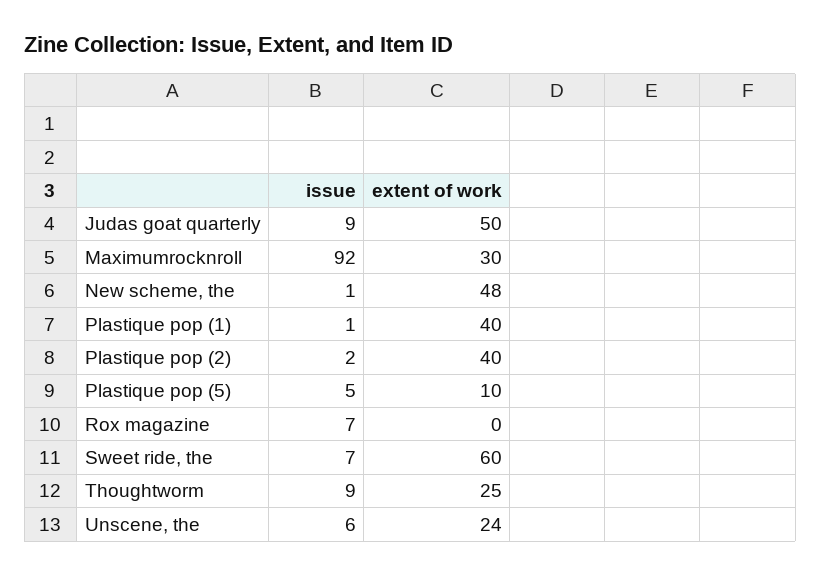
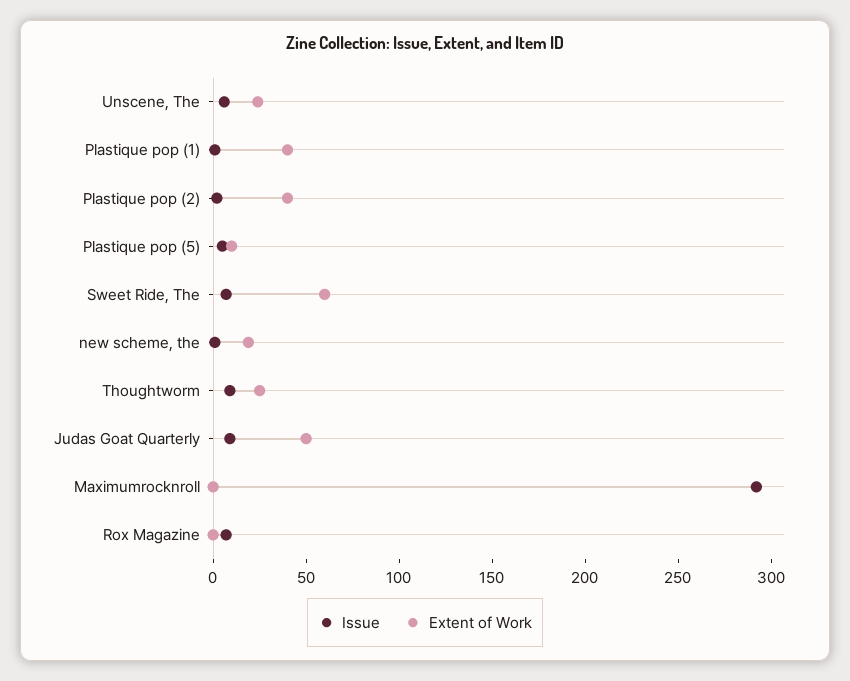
issue, Maximumrocknroll: 92 -> 290
extent of work, Maximumrocknroll: 30 -> 0
extent of work, New scheme, the: 48 -> 20

